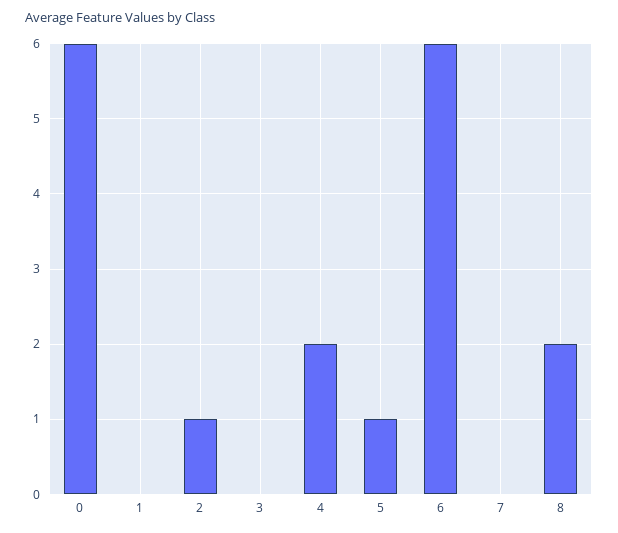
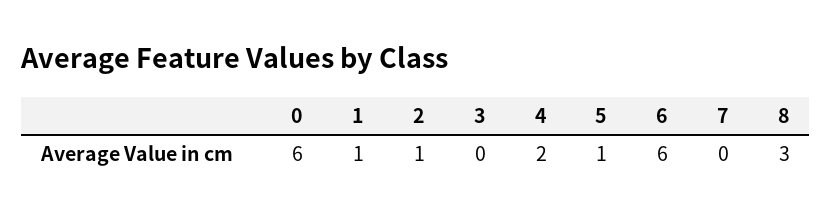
1: 0 -> 1
8: 2 -> 3

